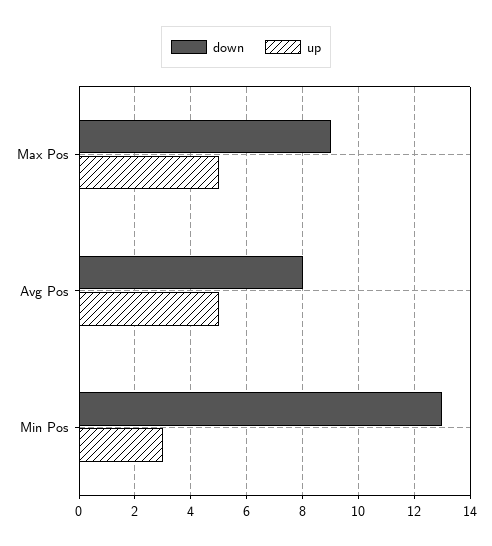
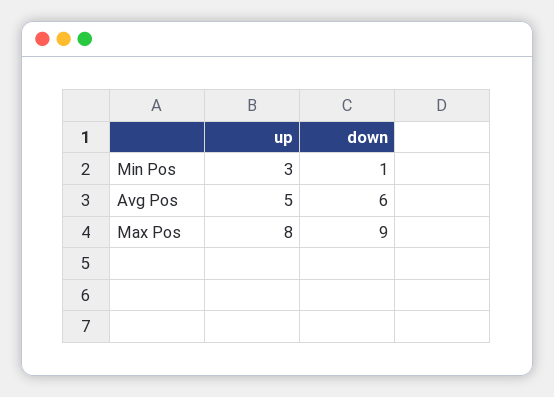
up, Max Pos: 5 -> 8
down, Avg Pos: 8 -> 6
down, Min Pos: 13 -> 1

